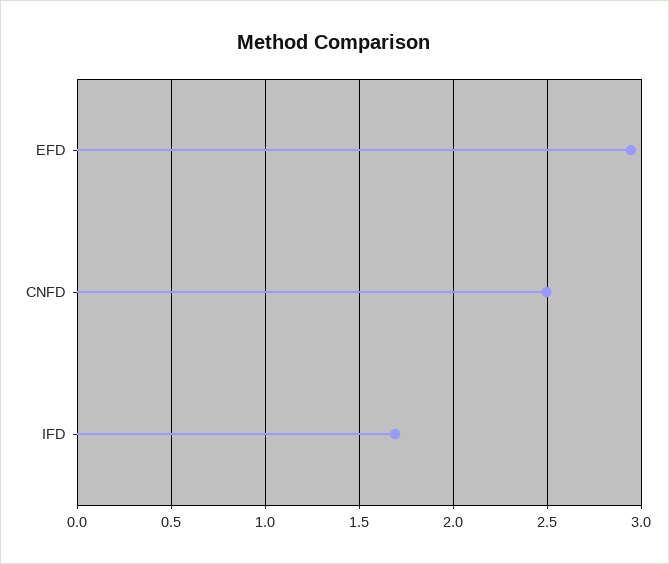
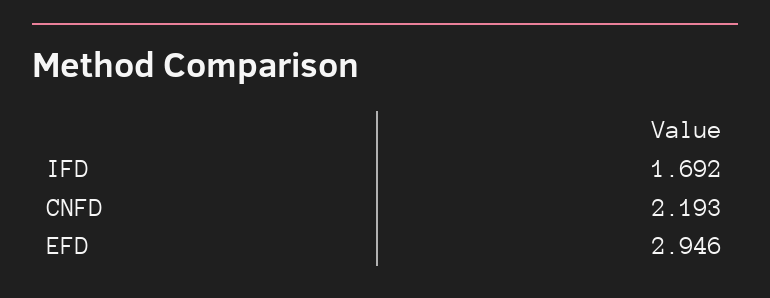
CNFD: 2.5 -> 2.193

